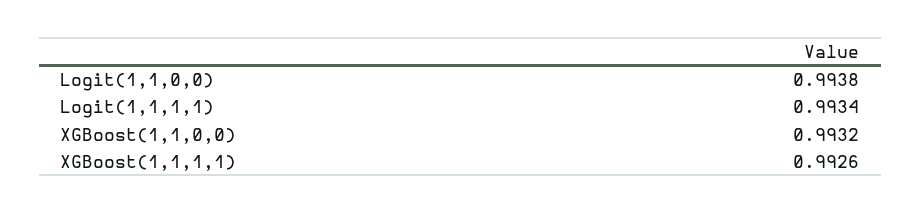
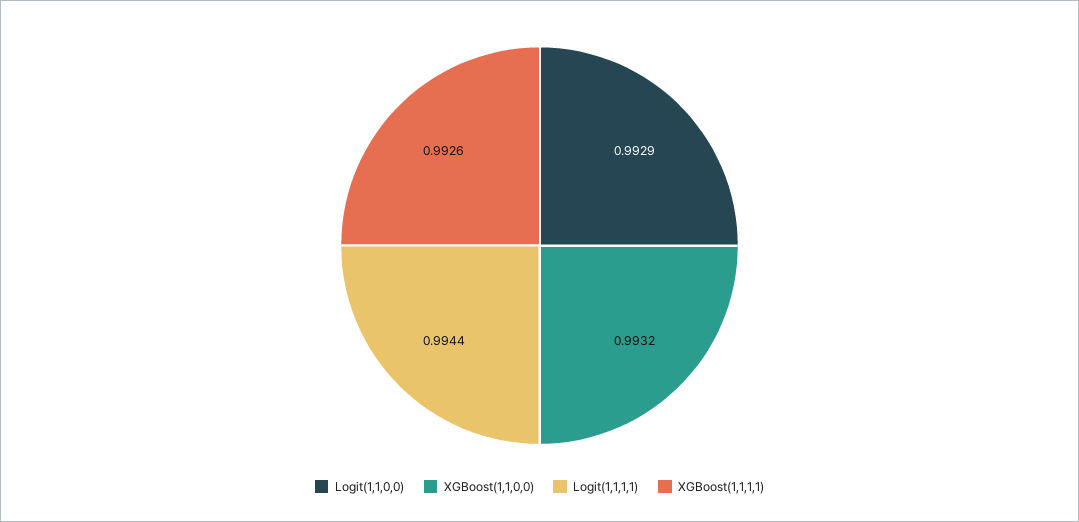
Logit(1,1,0,0): 0.9938 -> 0.9929
Logit(1,1,1,1): 0.9934 -> 0.9944

